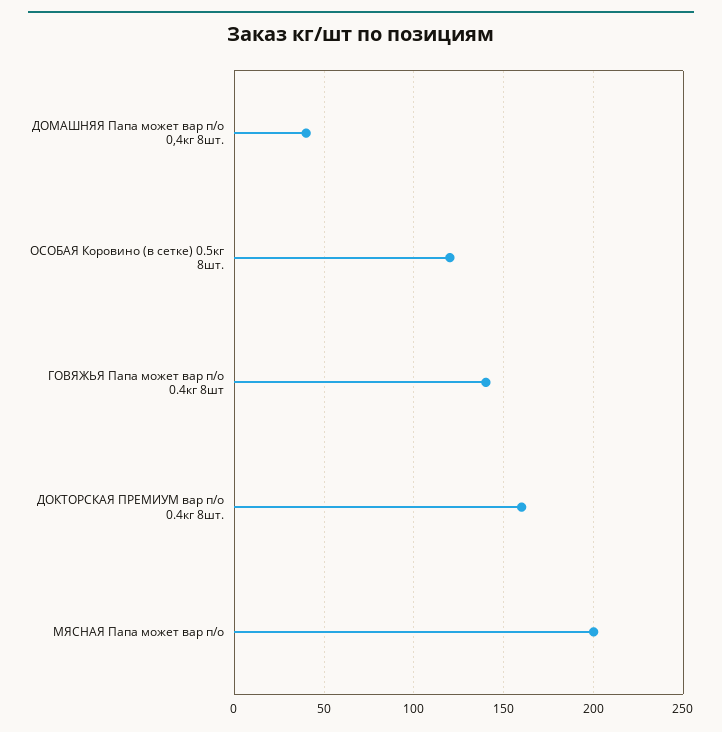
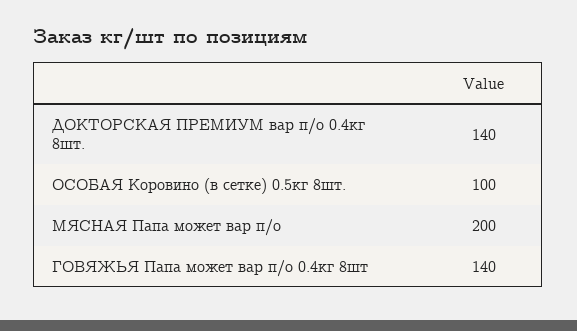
ДОМАШНЯЯ Папа может вар п/о 0,4кг 8шт.: 40 -> none
ОСОБАЯ Коровино (в сетке) 0.5кг 8шт.: 120 -> 100
ДОКТОРСКАЯ ПРЕМИУМ вар п/о 0.4кг 8шт.: 160 -> 140

